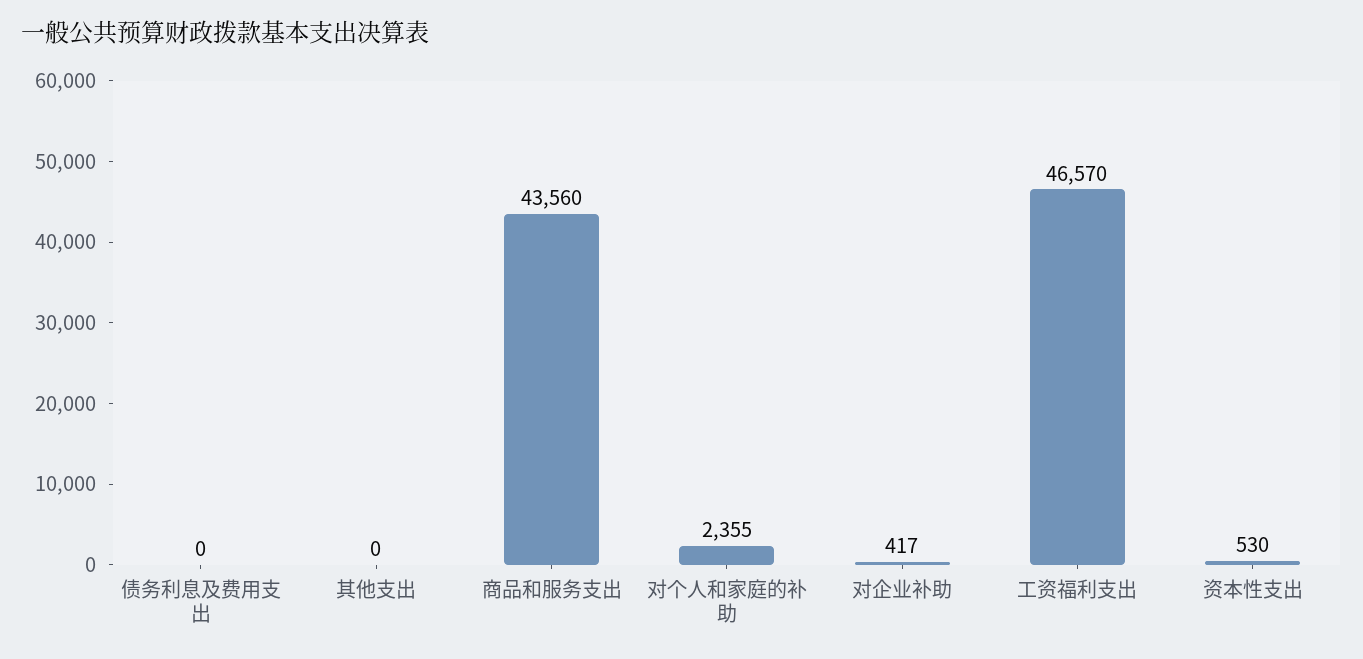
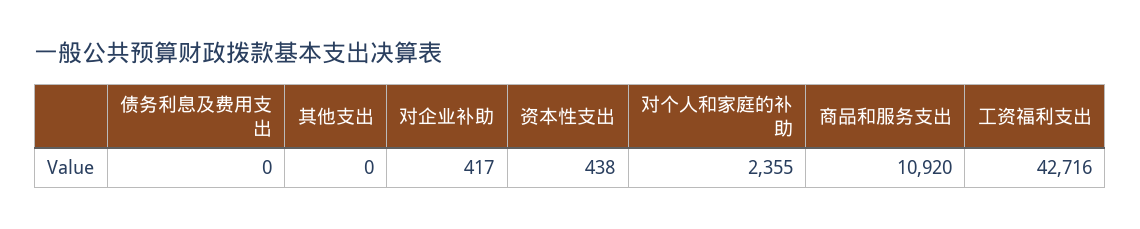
商品和服务支出: 43560 -> 10920
工资福利支出: 46570 -> 42716
资本性支出: 530 -> 438

